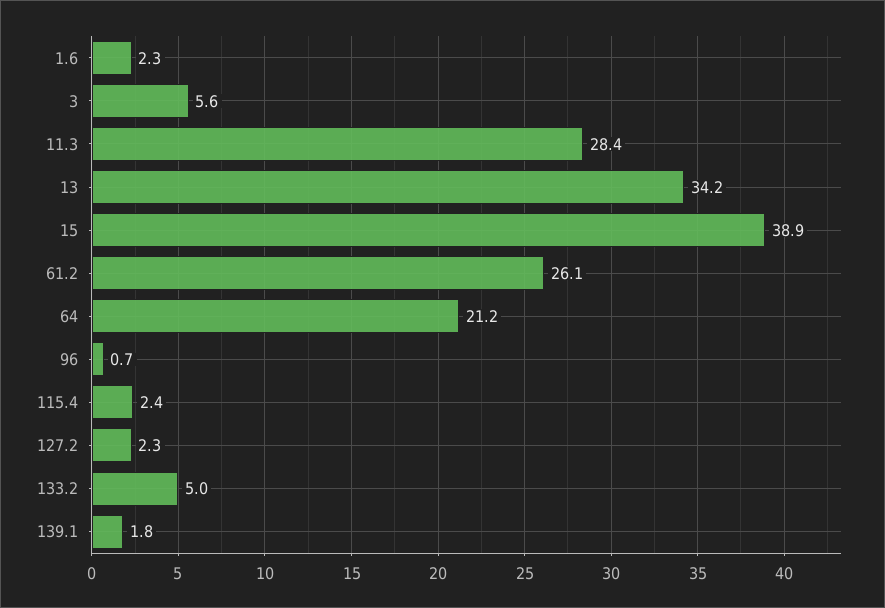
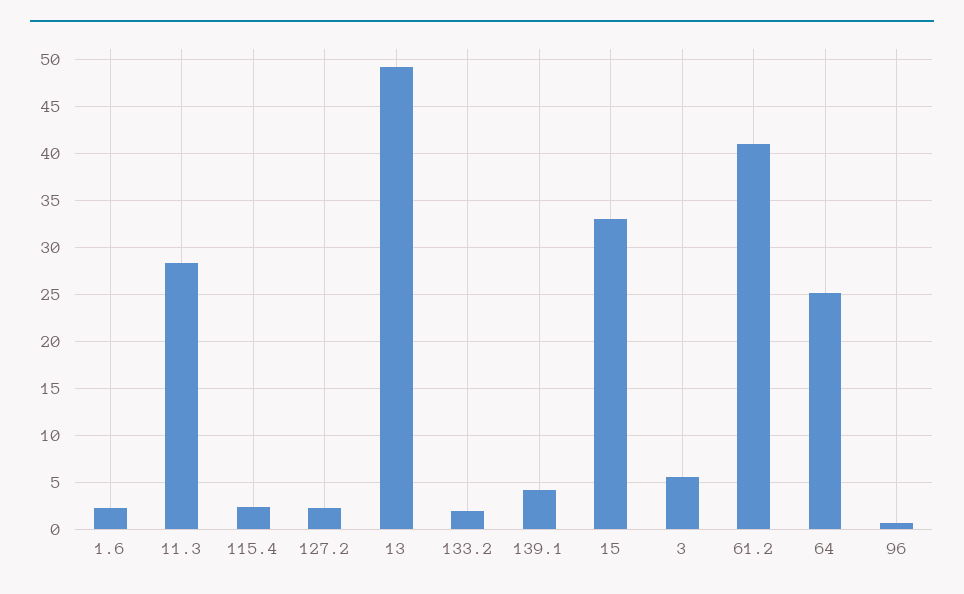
13: 34.2 -> 49
15: 38.9 -> 33
61.2: 26.1 -> 41
64: 21.2 -> 25
133.2: 5 -> 2
139.1: 1.8 -> 4

